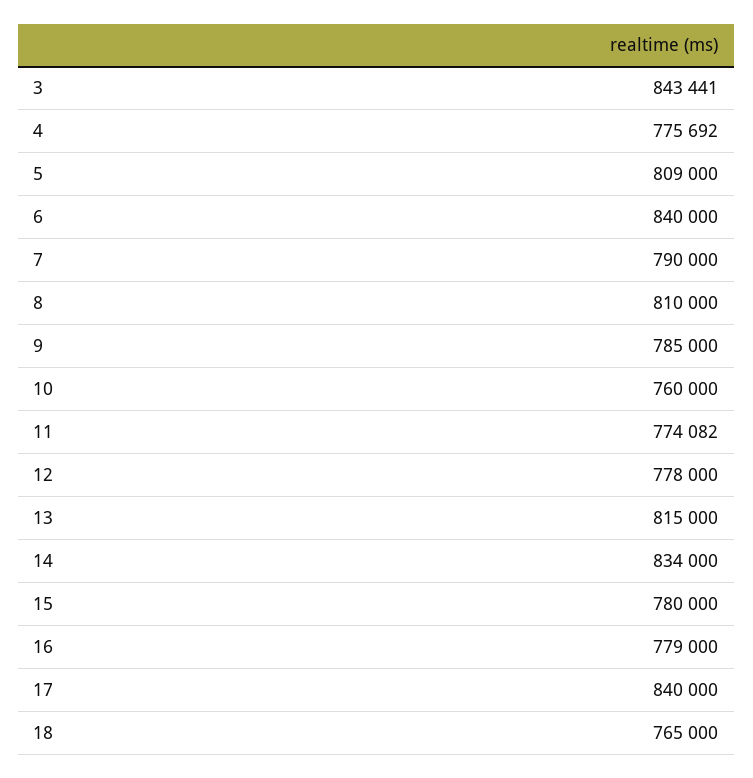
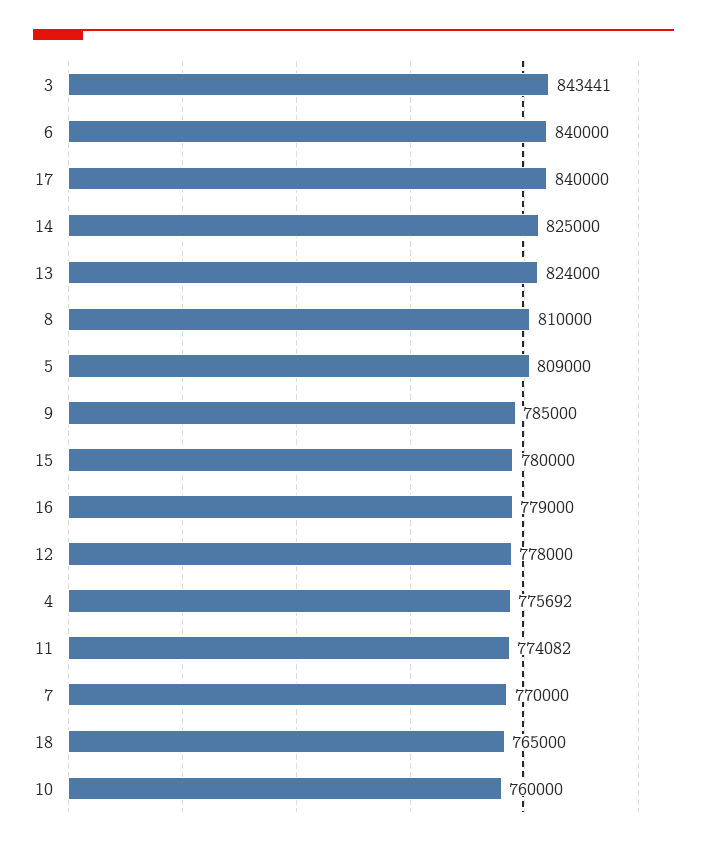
7: 790000 -> 770000
13: 815000 -> 824000
14: 834000 -> 825000

